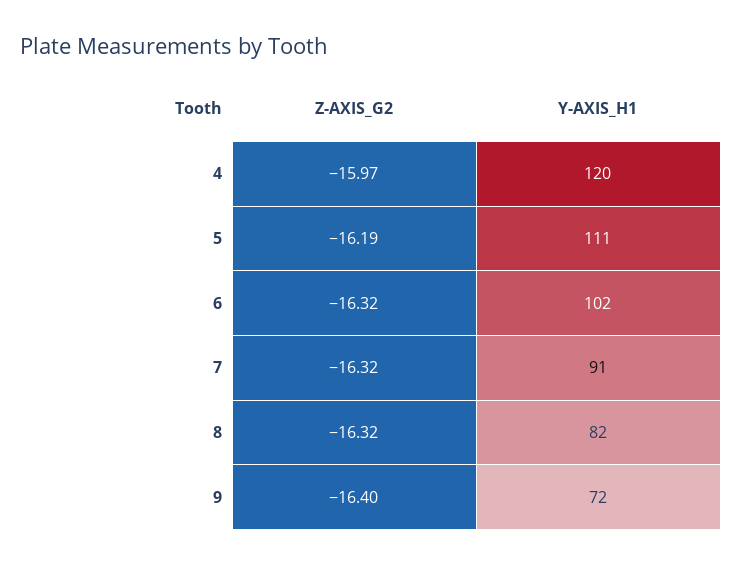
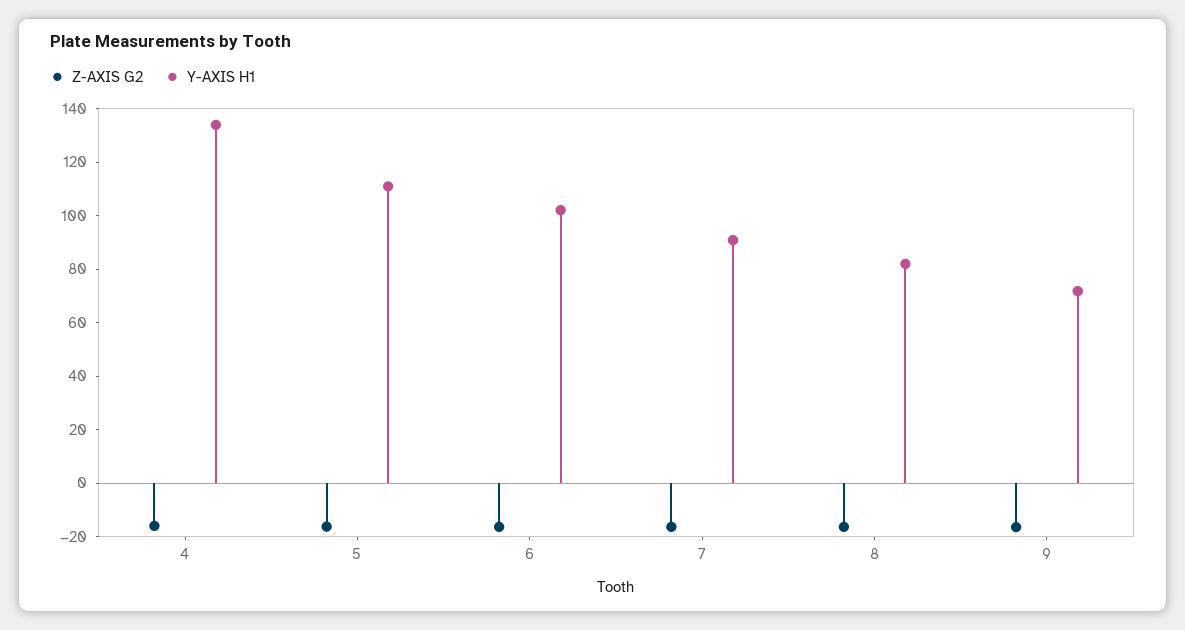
Y-AXIS_H1, 4: 120 -> 135

